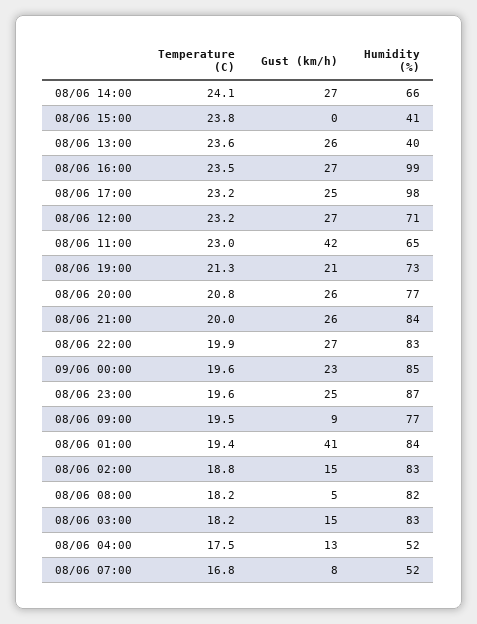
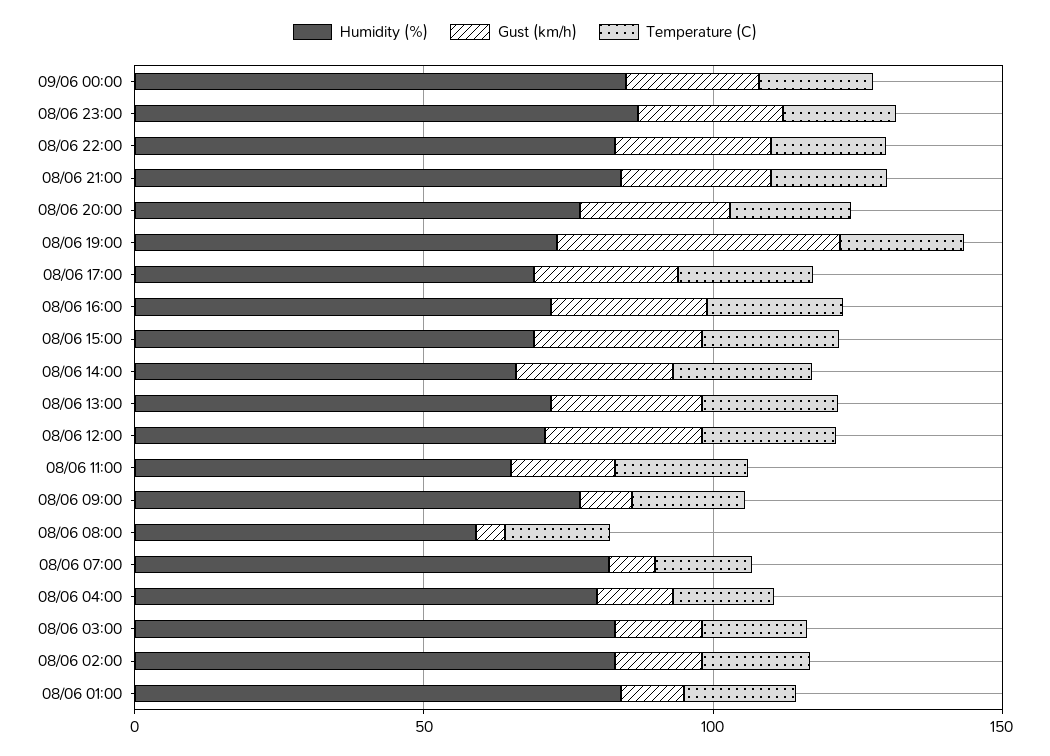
Gust (km/h), 08/06 15:00: 0 -> 30
Humidity (%), 08/06 15:00: 41 -> 70
Humidity (%), 08/06 13:00: 40 -> 70
Humidity (%), 08/06 16:00: 99 -> 70
Humidity (%), 08/06 17:00: 98 -> 70
Gust (km/h), 08/06 11:00: 42 -> 20
Gust (km/h), 08/06 19:00: 21 -> 50
Gust (km/h), 08/06 01:00: 41 -> 10
Humidity (%), 08/06 08:00: 82 -> 60
Humidity (%), 08/06 04:00: 52 -> 80
Humidity (%), 08/06 07:00: 52 -> 80

